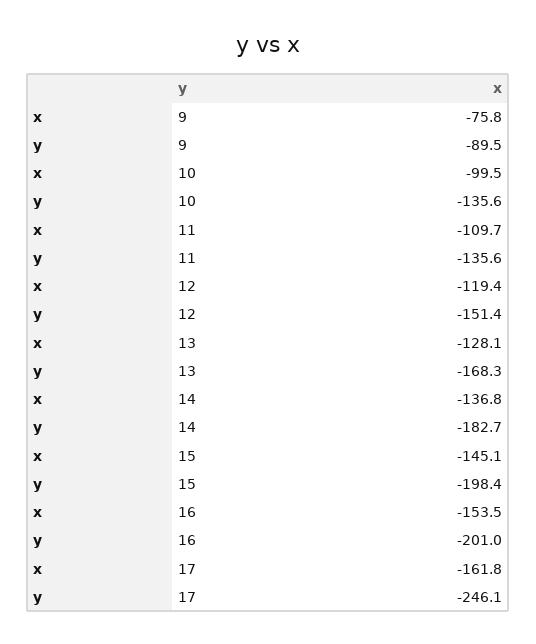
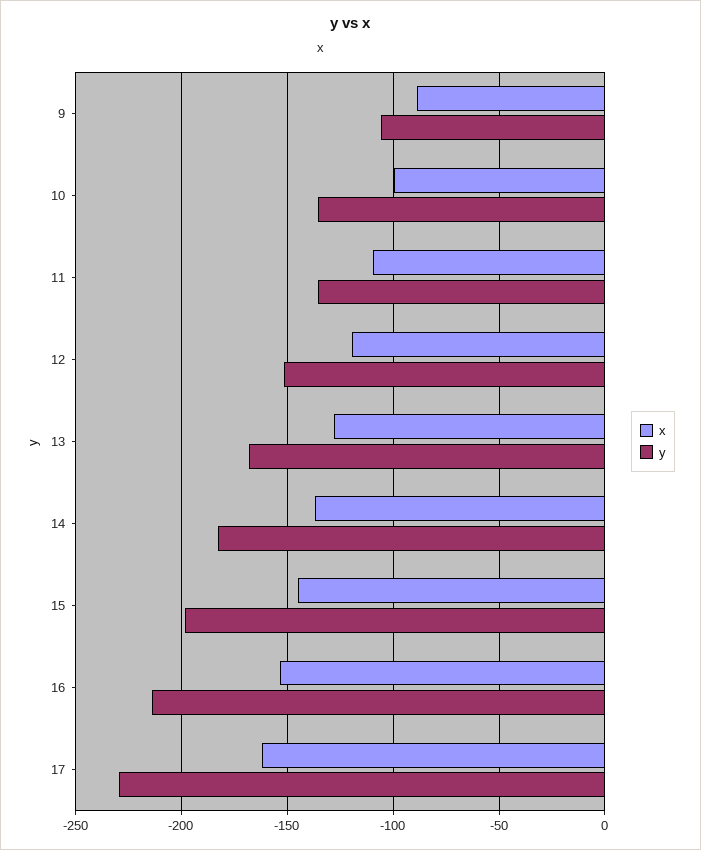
x, 9: -75.8 -> -90
y, 9: -89.5 -> -105
y, 16: -201 -> -215
y, 17: -246.1 -> -230

